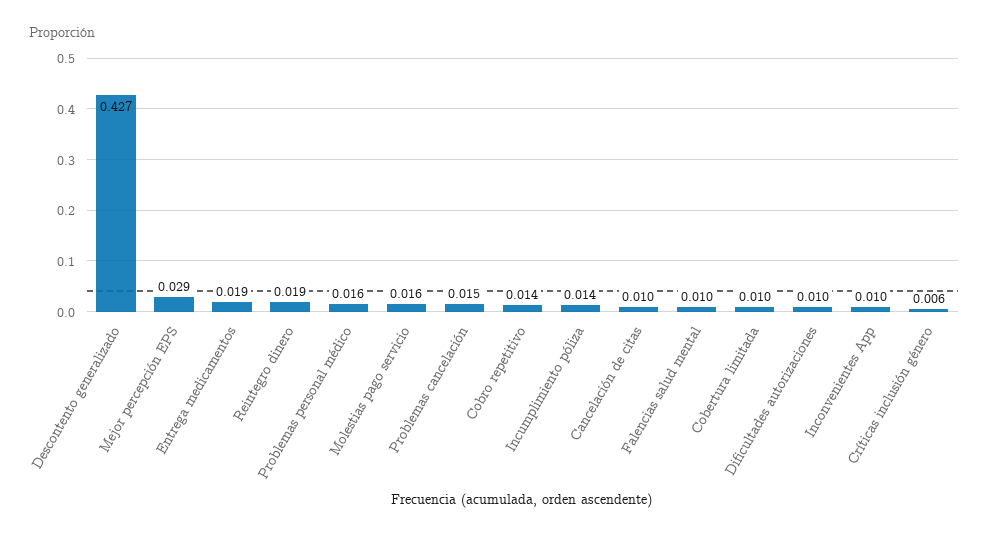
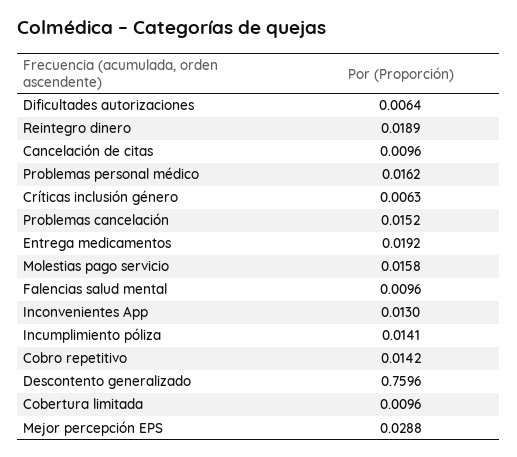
Descontento generalizado: 0.427 -> 0.7596
Dificultades autorizaciones: 0.01 -> 0.0064
Inconvenientes App: 0.01 -> 0.013

